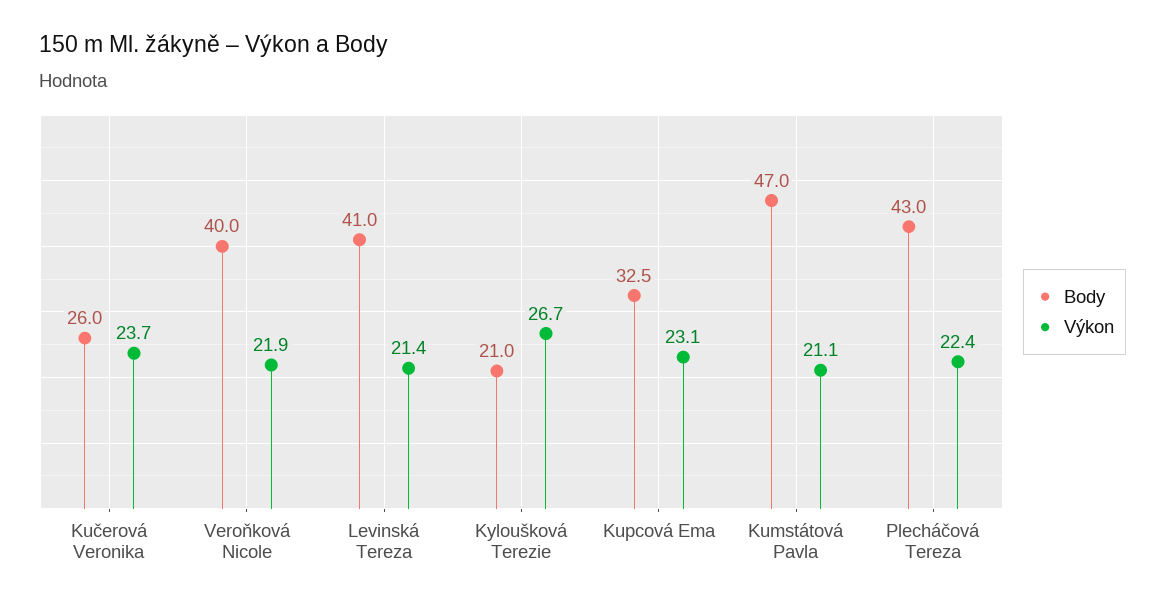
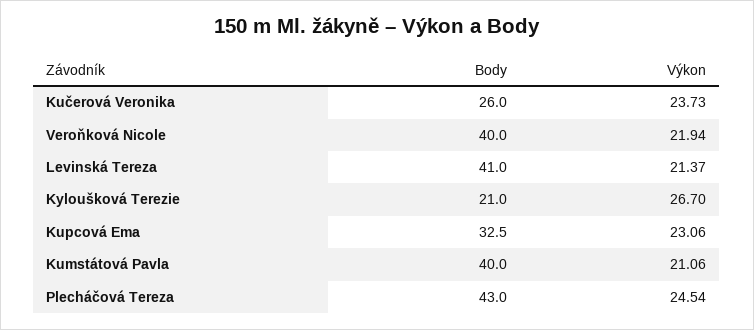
Body, Kumstátová Pavla: 47 -> 40
Výkon, Plecháčová Tereza: 22.4 -> 24.54

